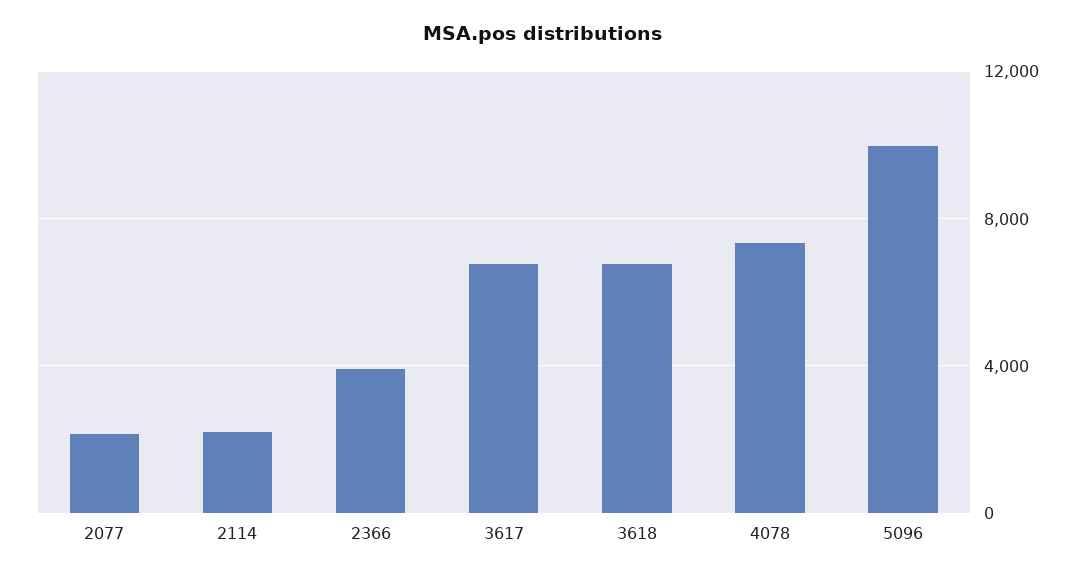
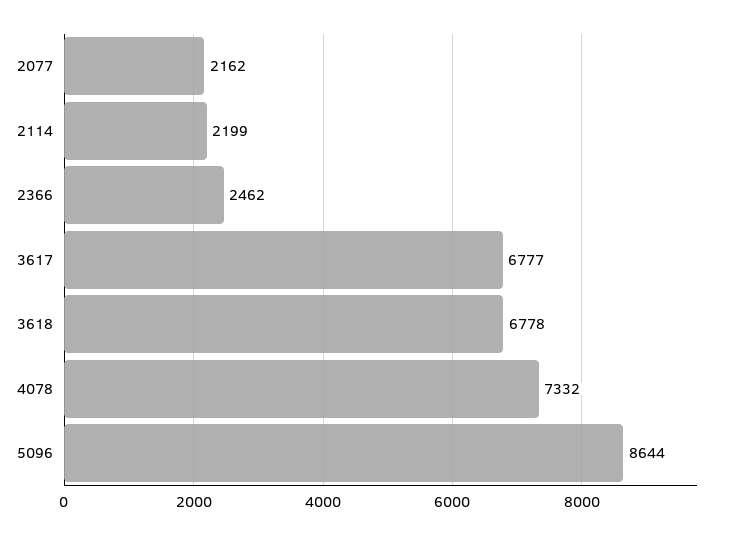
2366: 4000 -> 2462
5096: 10000 -> 8644

